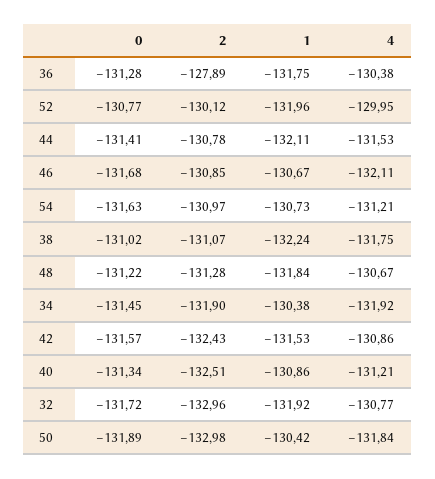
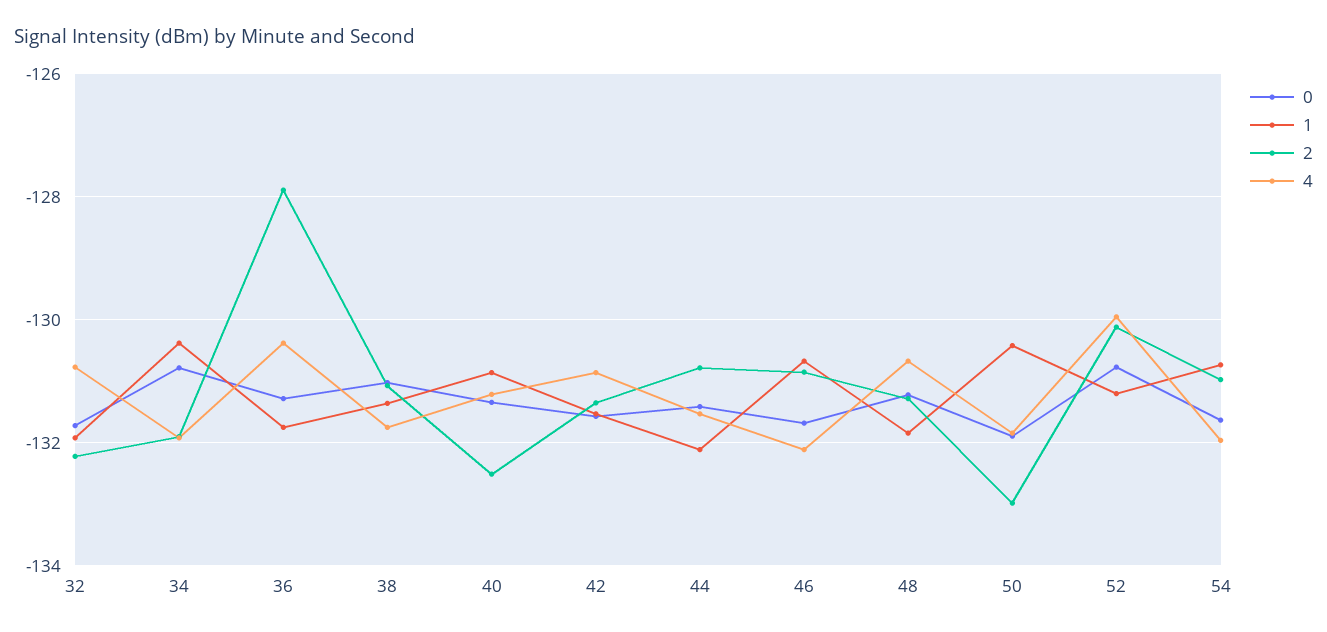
1, 52: -131.96 -> -131.2
4, 54: -131.21 -> -132
1, 38: -132.24 -> -131.4
0, 34: -131.45 -> -130.8
2, 42: -132.43 -> -131.4
2, 32: -132.96 -> -132.2

